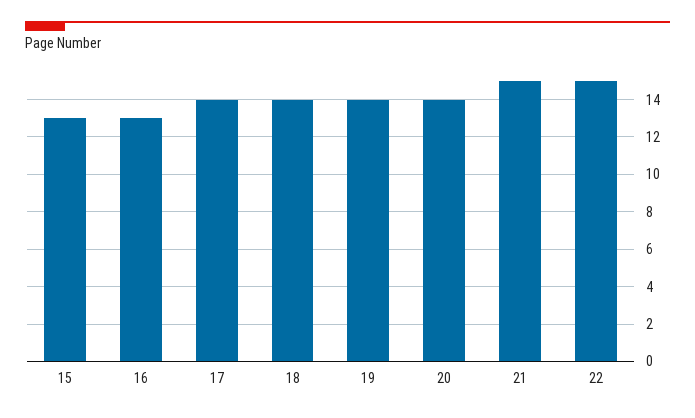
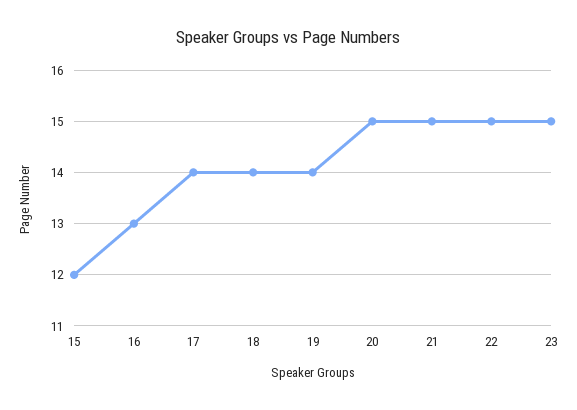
15: 13 -> 12
20: 14 -> 15
23: none -> 15

